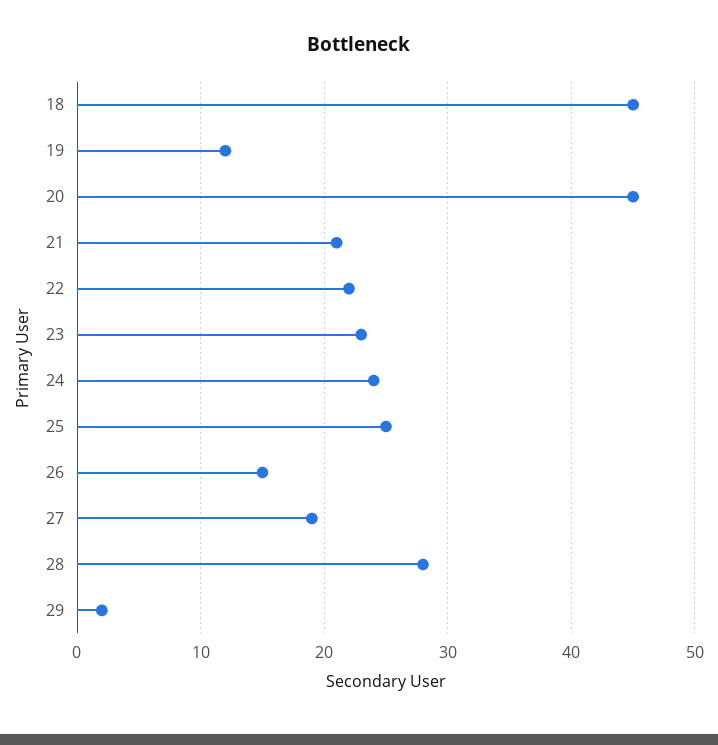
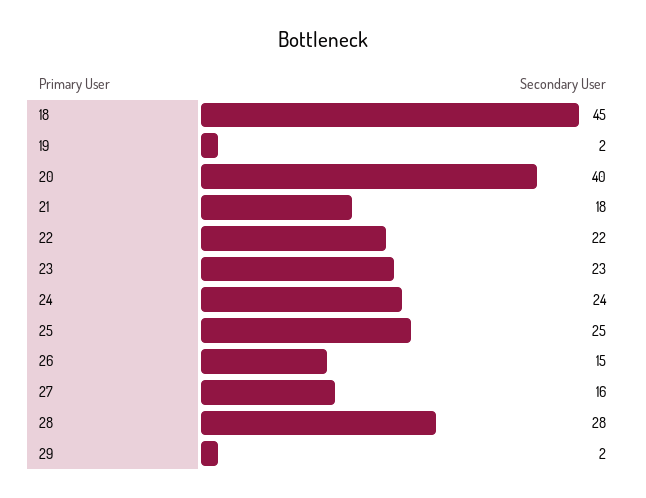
19: 12 -> 2
20: 45 -> 40
21: 21 -> 18
27: 19 -> 16

